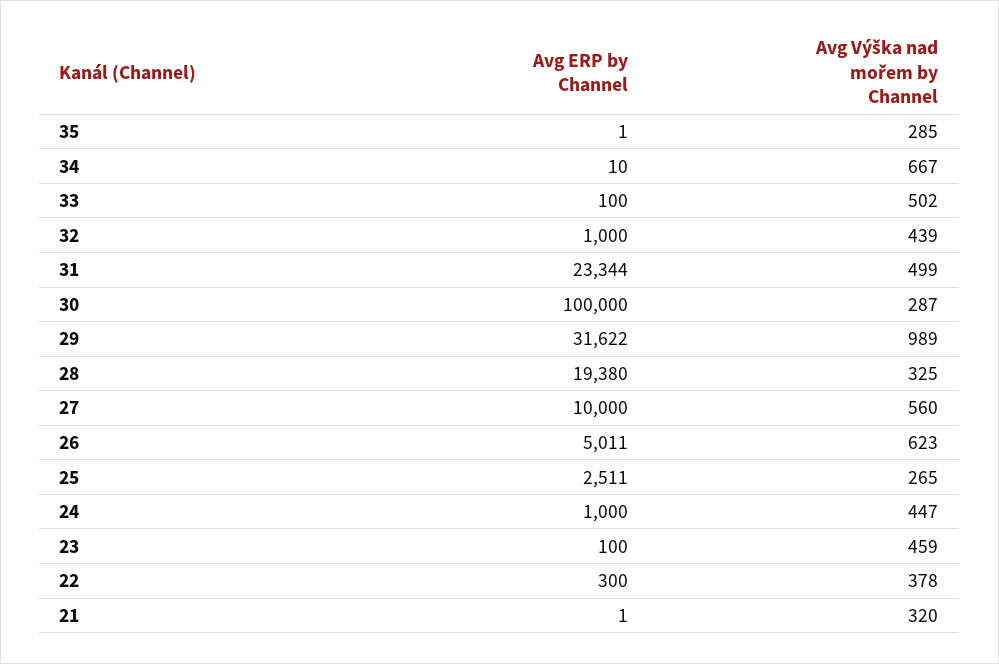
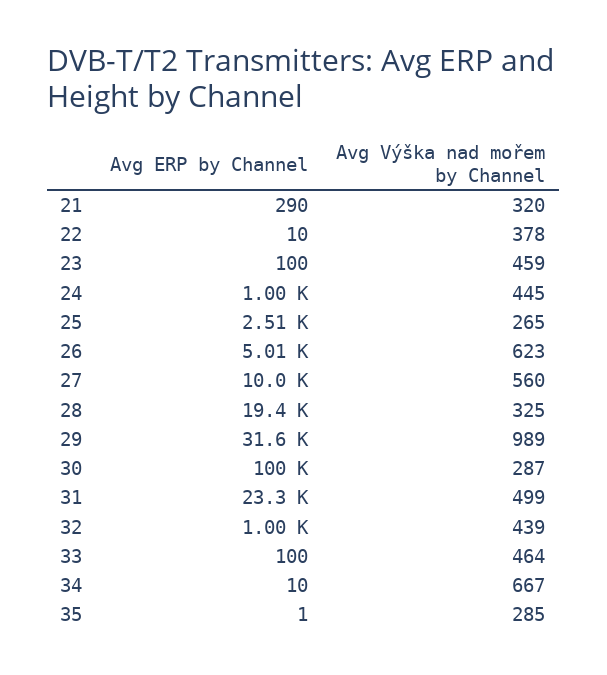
Avg Výška nad mořem by Channel, 33: 502 -> 464
Avg Výška nad mořem by Channel, 24: 447 -> 445
Avg ERP by Channel, 22: 300 -> 10
Avg ERP by Channel, 21: 1 -> 290

